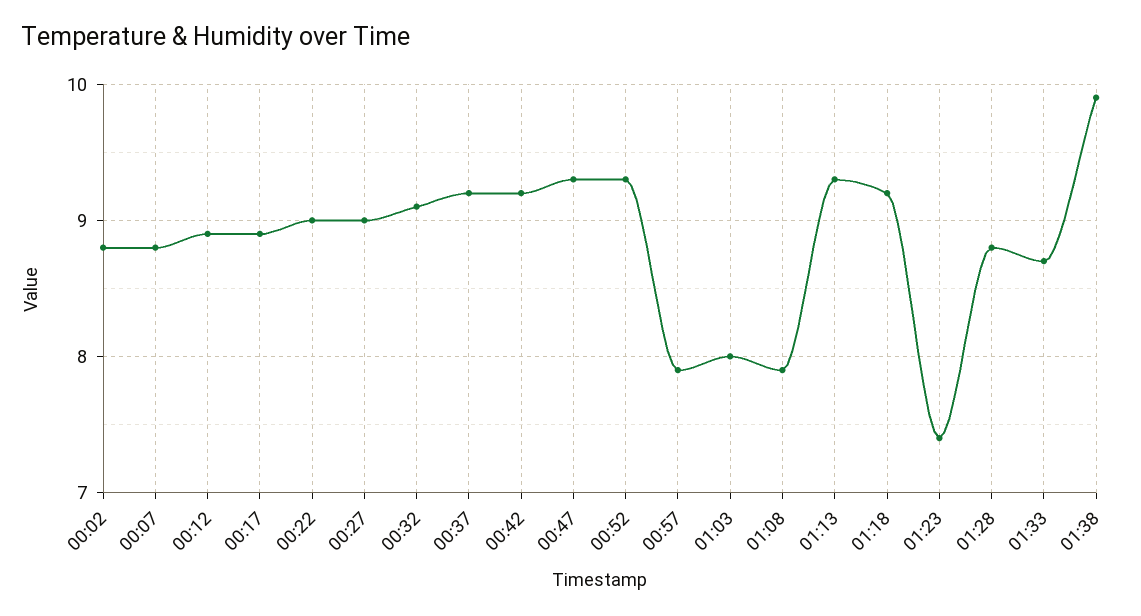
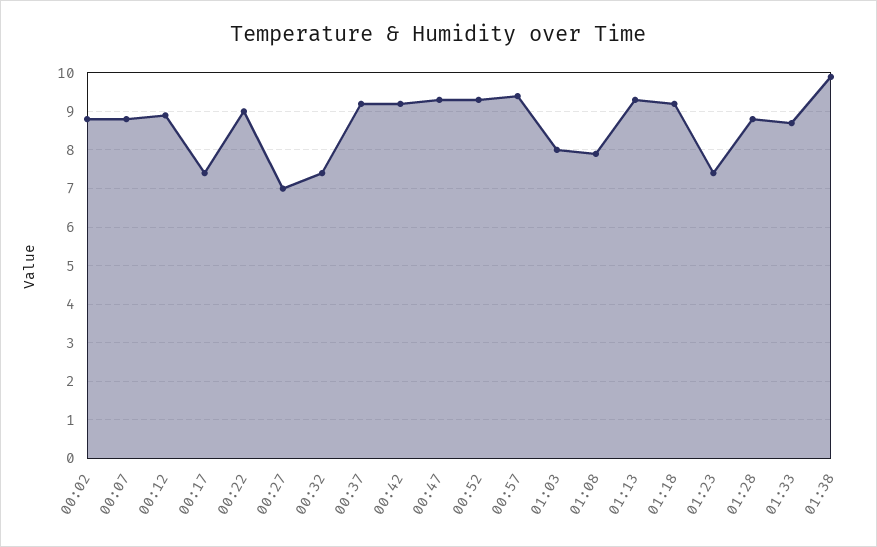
00:17: 8.9 -> 7.5
00:27: 9 -> 7
00:32: 9.1 -> 7.5
00:57: 7.9 -> 9.5

